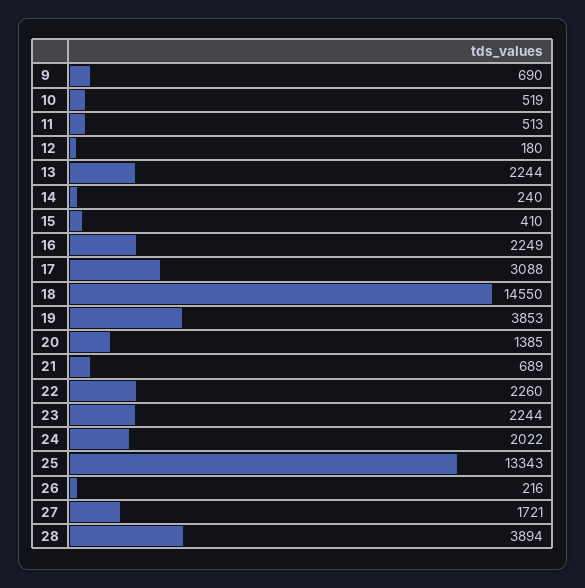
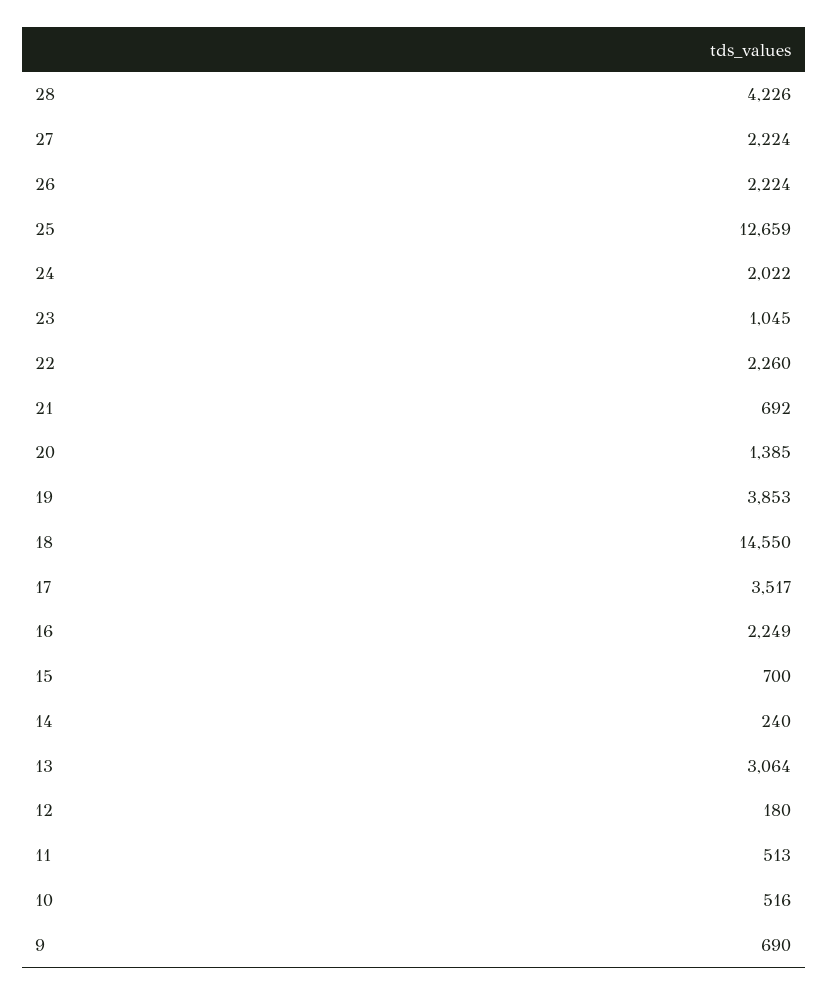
10: 519 -> 516
13: 2244 -> 3064
15: 410 -> 700
17: 3088 -> 3517
21: 689 -> 692
23: 2244 -> 1045
25: 13343 -> 12659
26: 216 -> 2224
27: 1721 -> 2224
28: 3894 -> 4226

